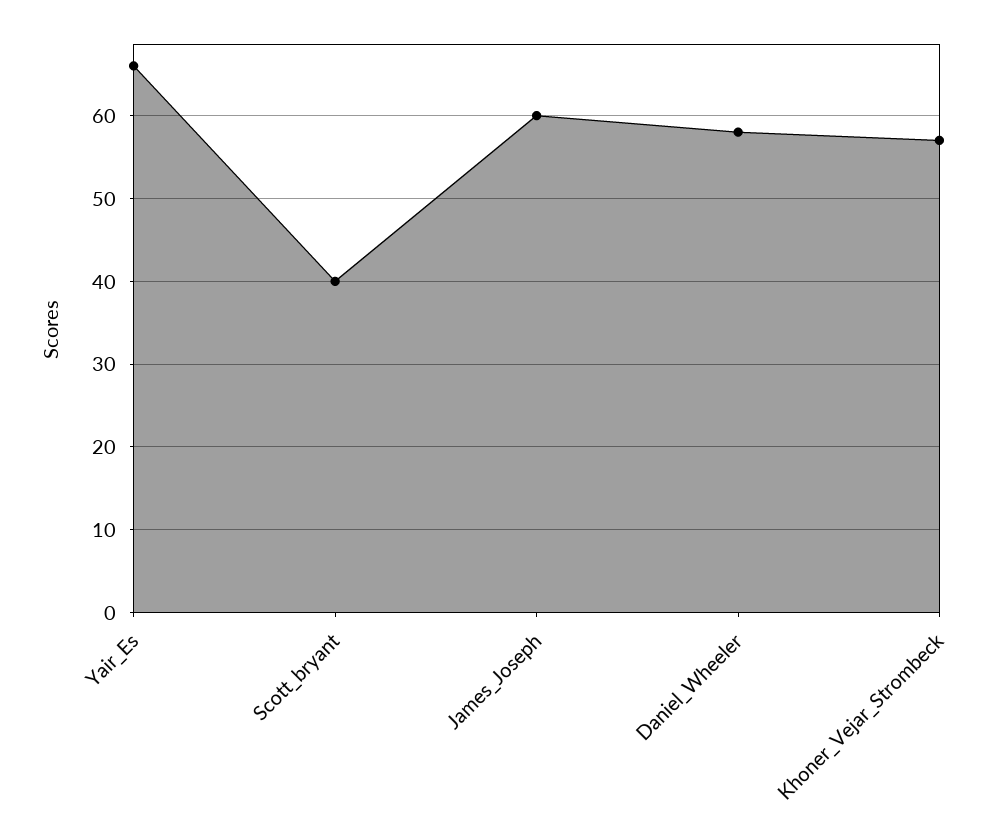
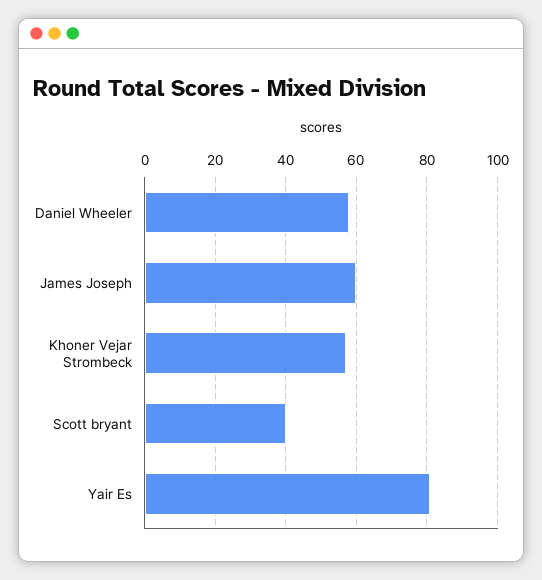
Yair_Es: 66 -> 80

